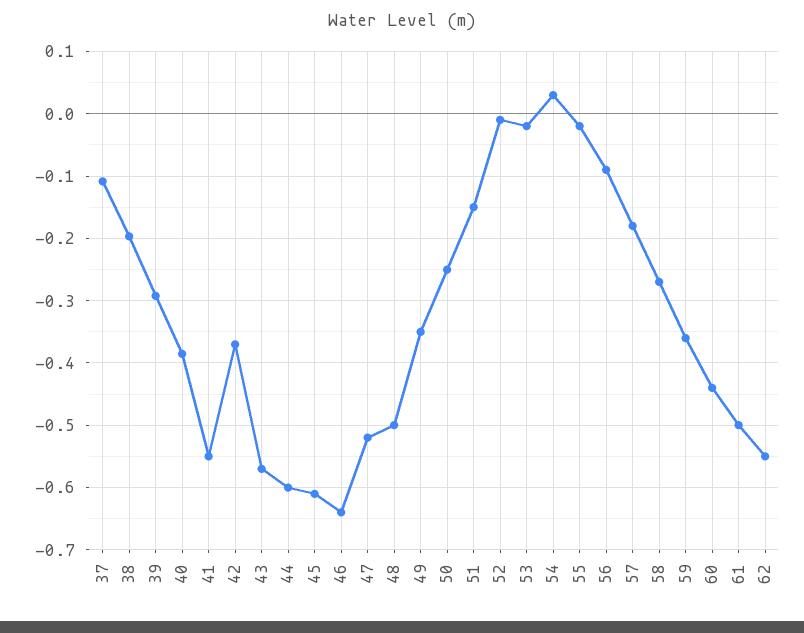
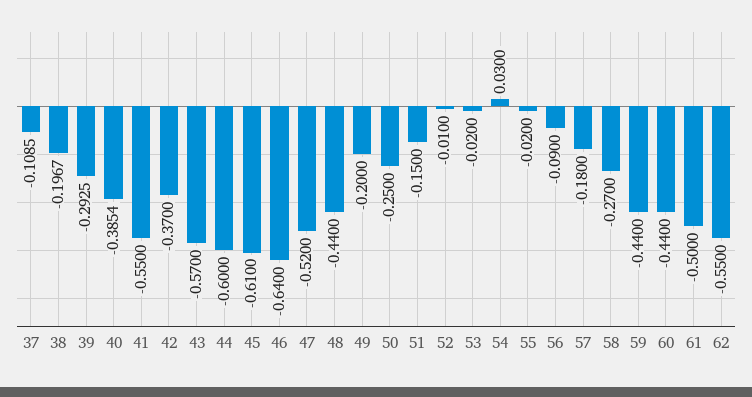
48: -0.5 -> -0.44
49: -0.35 -> -0.2
59: -0.36 -> -0.44

